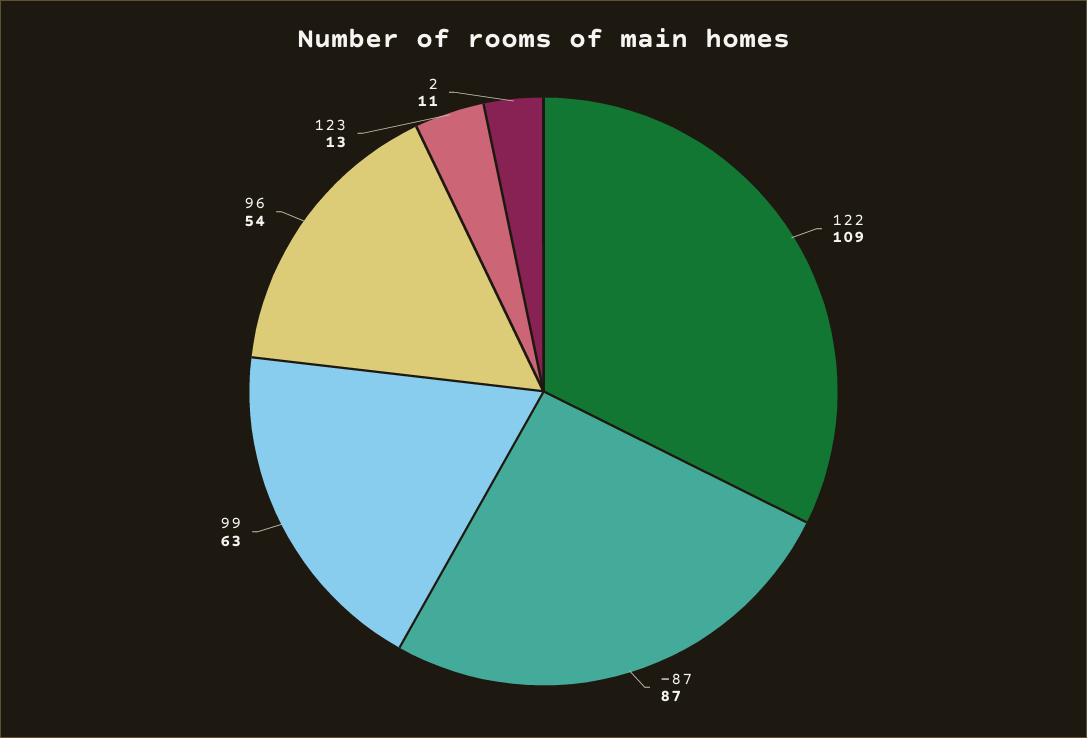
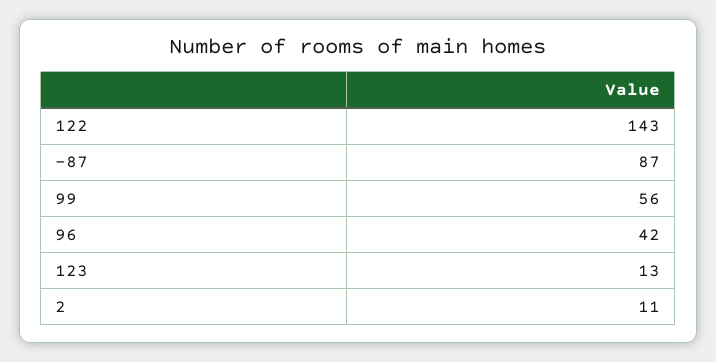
122: 109 -> 143
99: 63 -> 56
96: 54 -> 42

